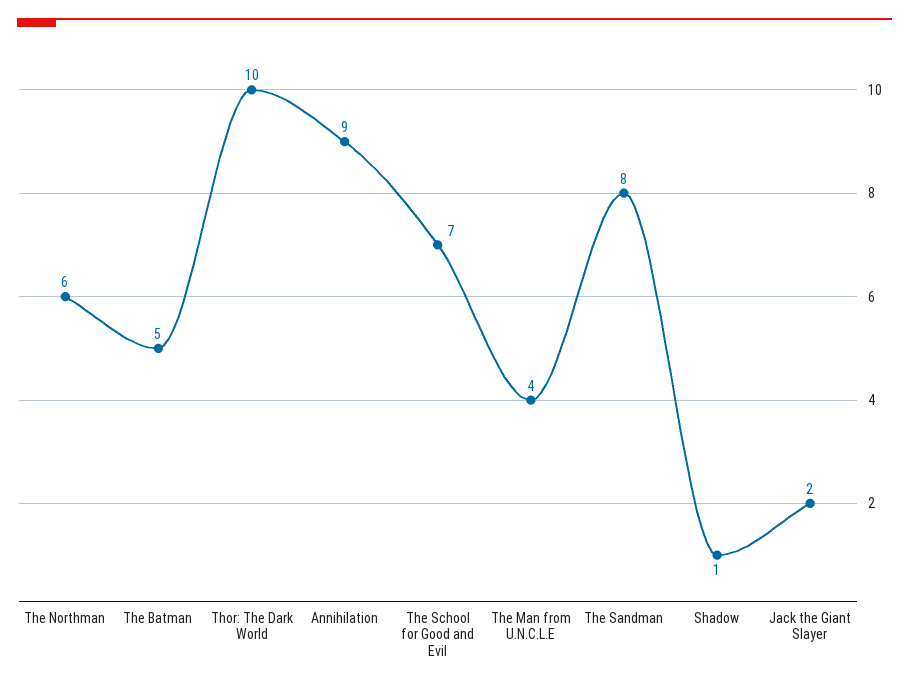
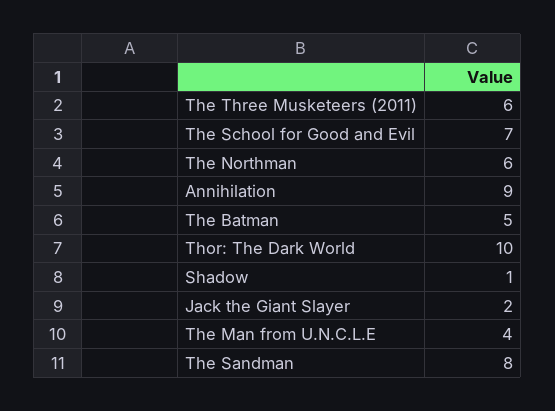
The Three Musketeers (2011): none -> 6

